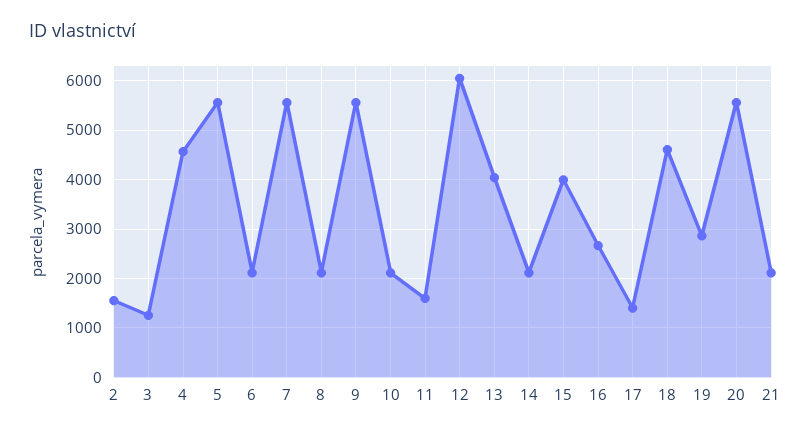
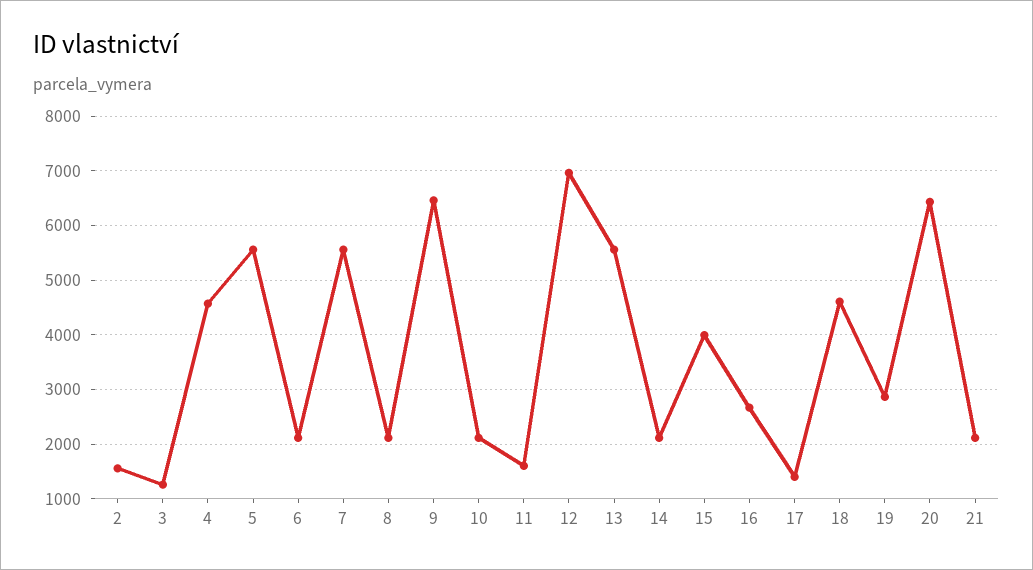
9: 5600 -> 6400
12: 6000 -> 7000
13: 4000 -> 5600
20: 5600 -> 6400

